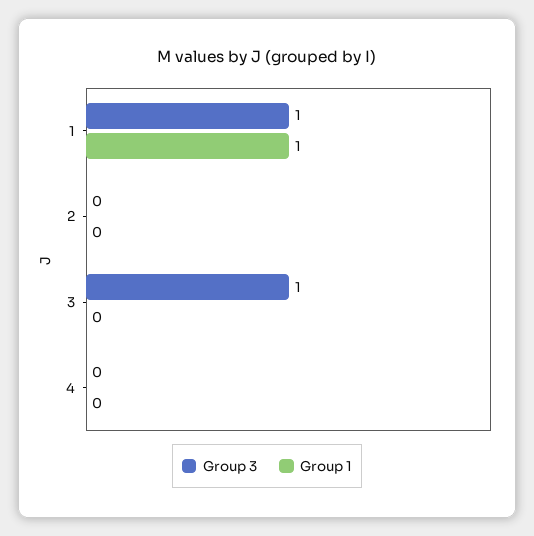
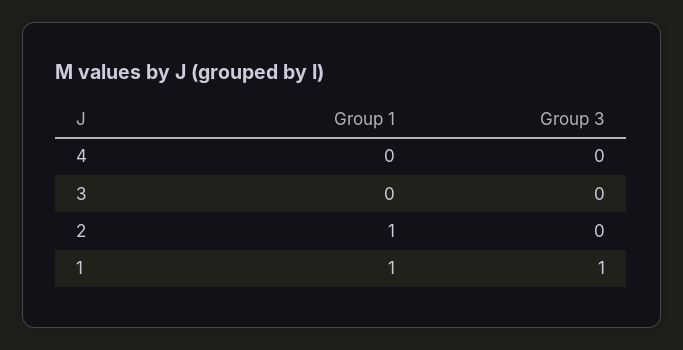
Group 1, 2: 0 -> 1
Group 3, 3: 1 -> 0

